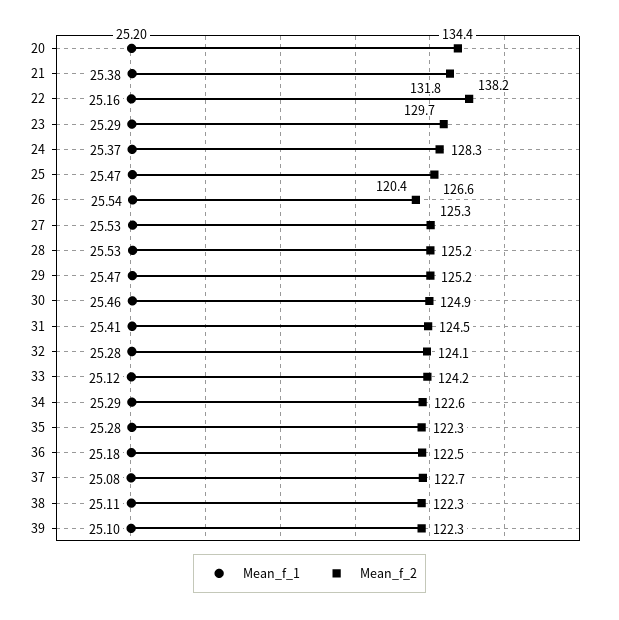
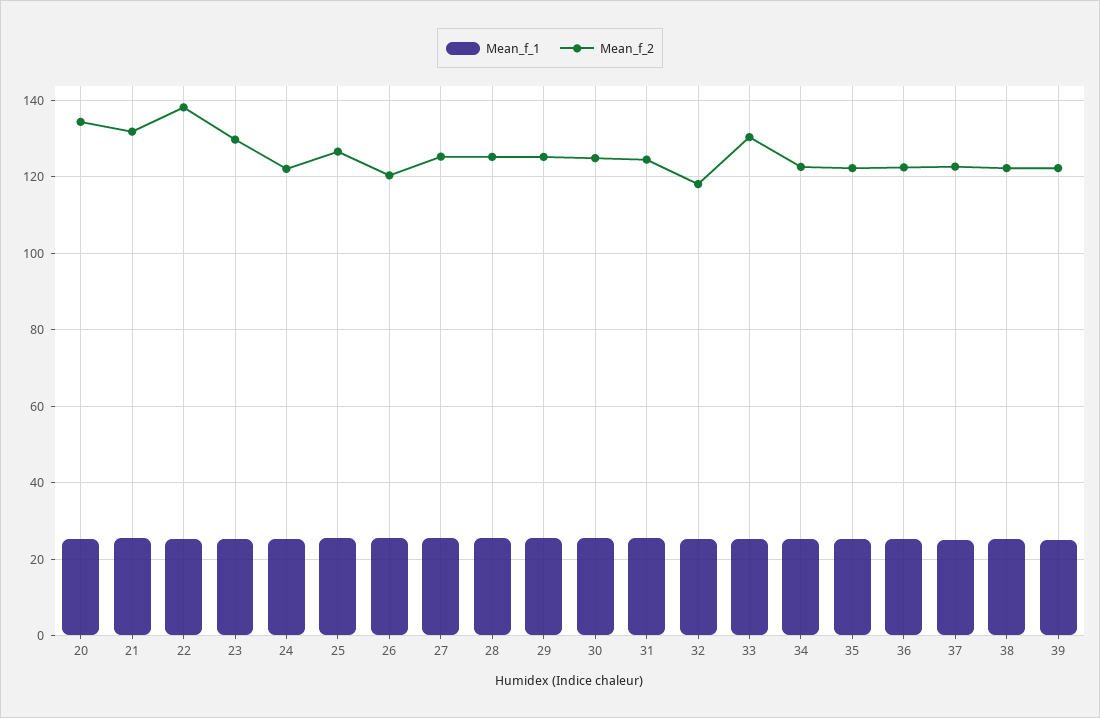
Mean_f_2, 24: 128.3 -> 122
Mean_f_2, 32: 124.1 -> 118
Mean_f_2, 33: 124.2 -> 130

